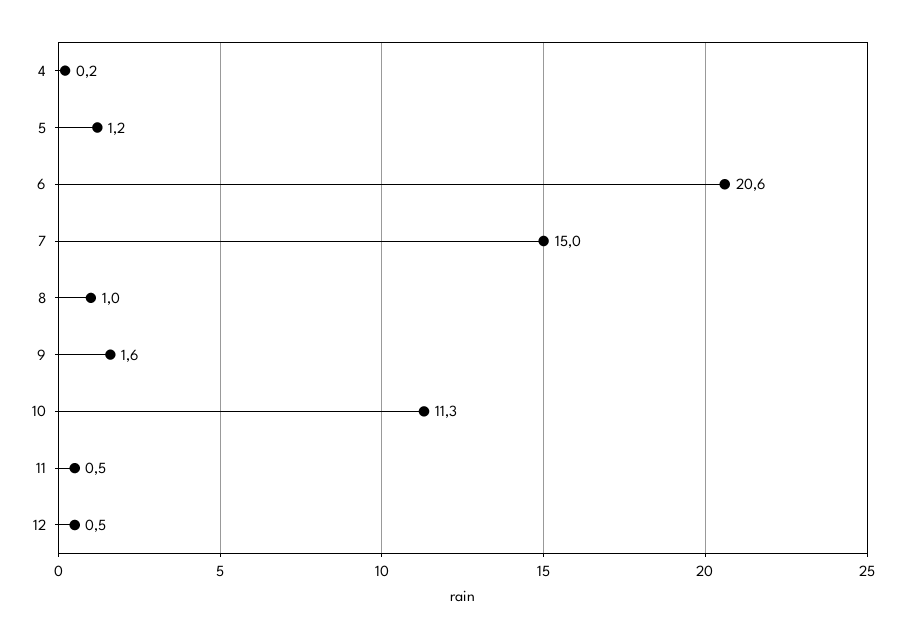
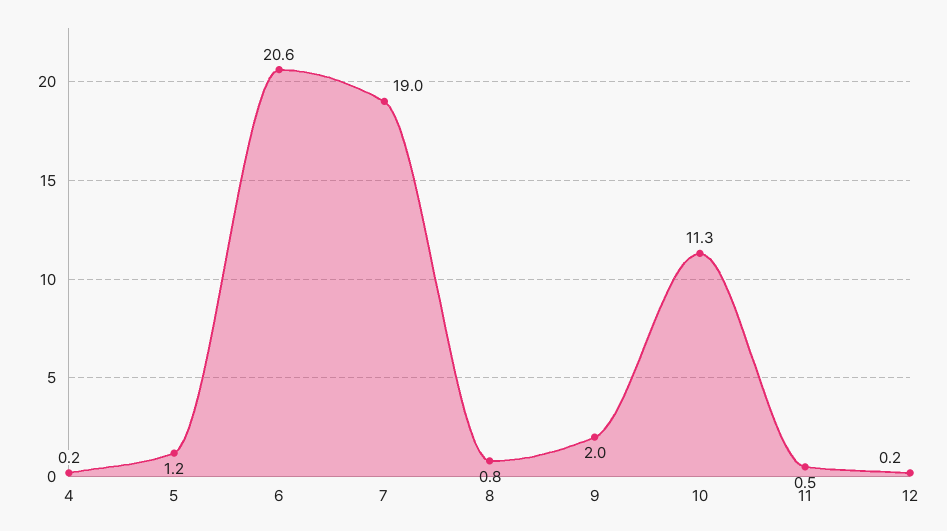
7: 15 -> 19
8: 1 -> 0.8
9: 1.6 -> 2
12: 0.5 -> 0.2

